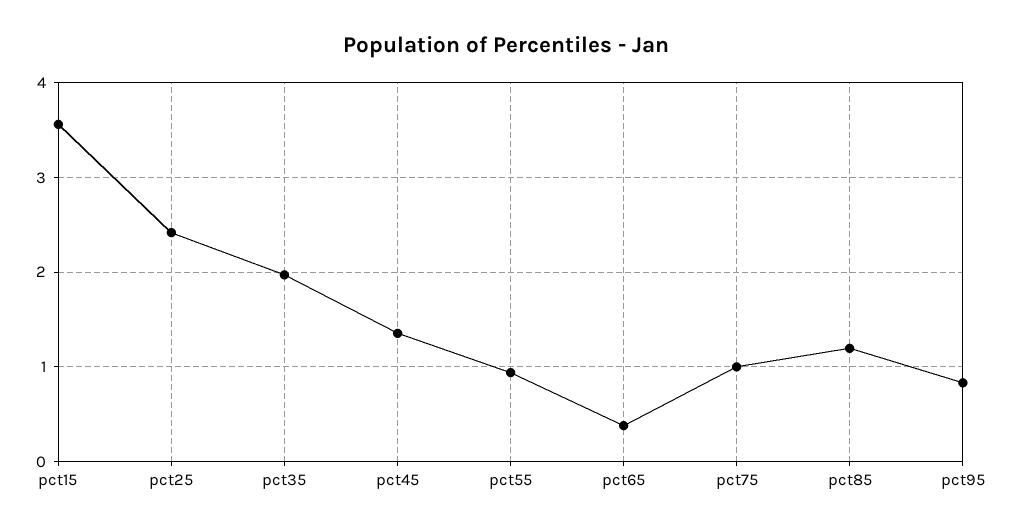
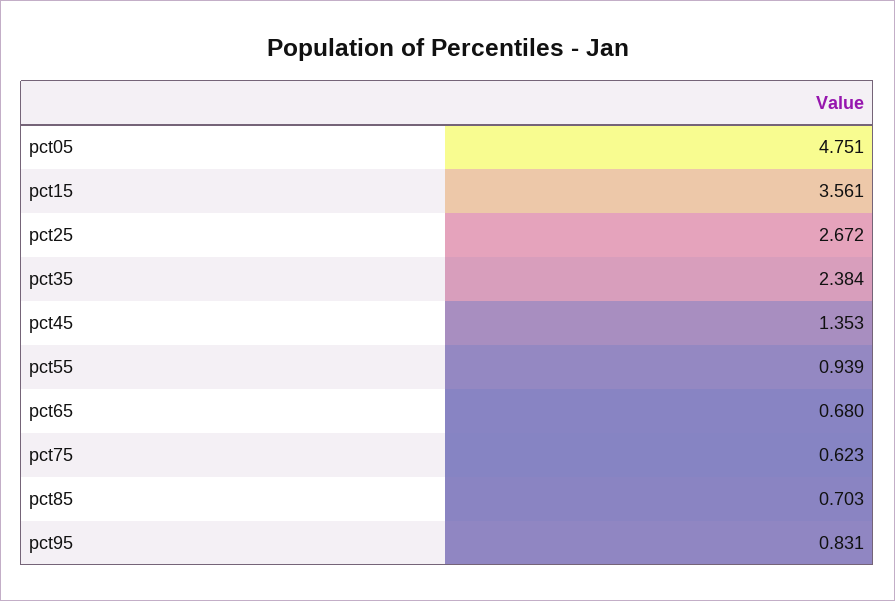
pct25: 2.4 -> 2.672
pct35: 2 -> 2.384
pct65: 0.4 -> 0.68
pct75: 1 -> 0.623
pct85: 1.2 -> 0.703
pct05: none -> 4.751

